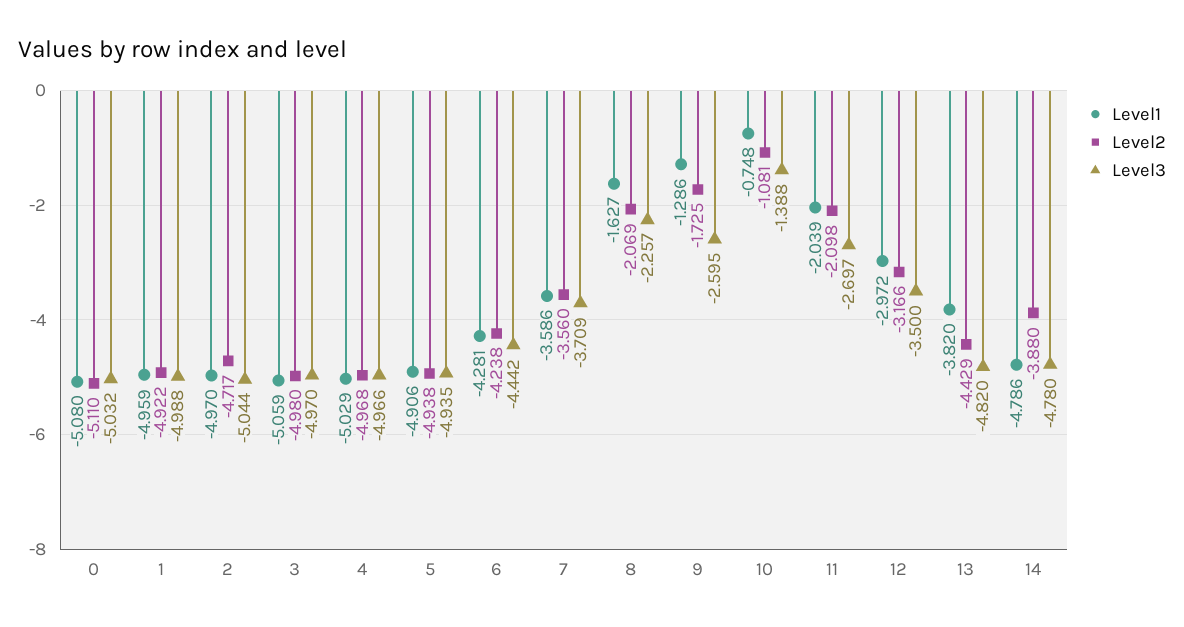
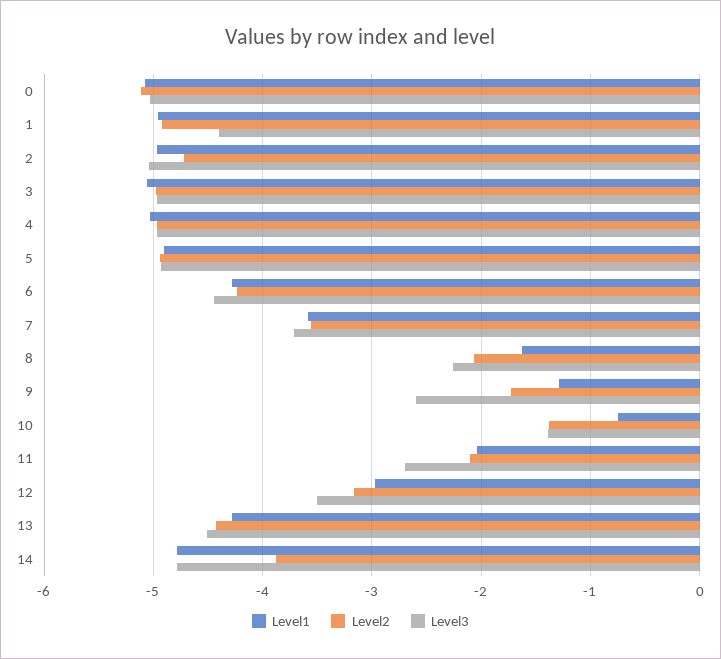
Level3, 1: -4.988 -> -4.4
Level2, 10: -1.081 -> -1.4
Level1, 13: -3.82 -> -4.3
Level3, 13: -4.82 -> -4.5

